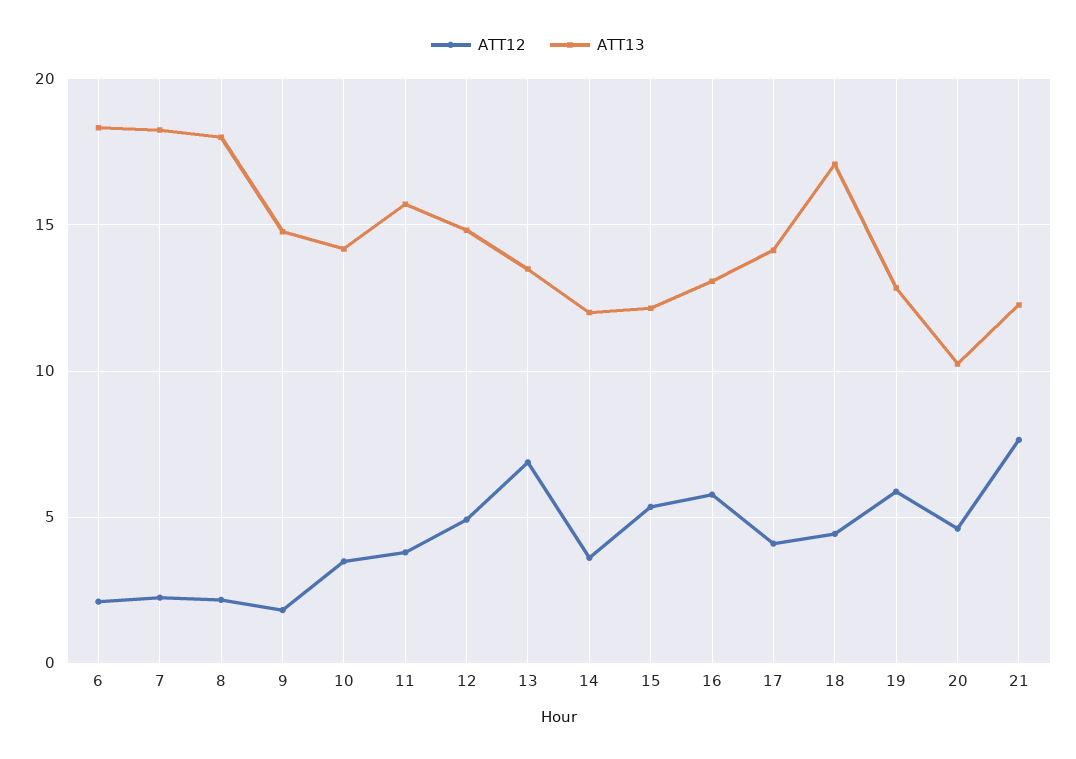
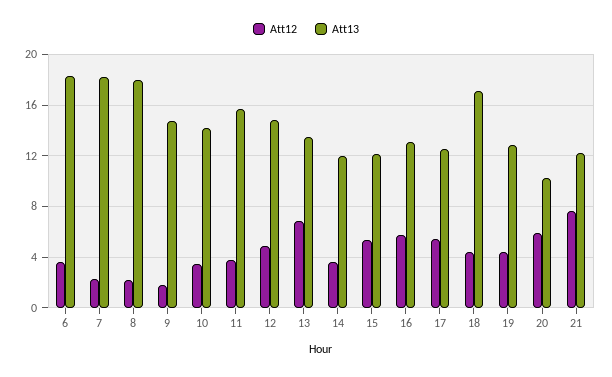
ATT12, 6: 2 -> 3.5
ATT12, 17: 4 -> 5.5
ATT13, 17: 14 -> 12.5
ATT12, 19: 6 -> 4.5
ATT12, 20: 4.5 -> 6

